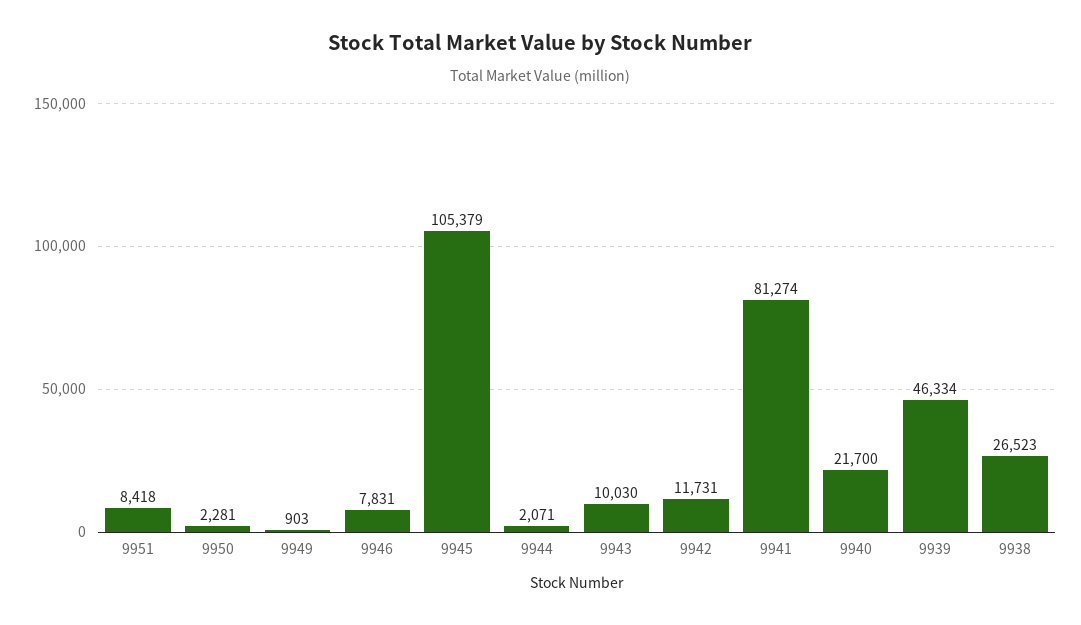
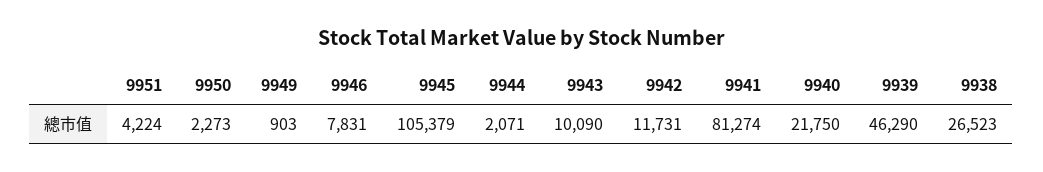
9951: 8418 -> 4224
9950: 2281 -> 2273
9943: 10030 -> 10090
9940: 21700 -> 21750
9939: 46334 -> 46290

